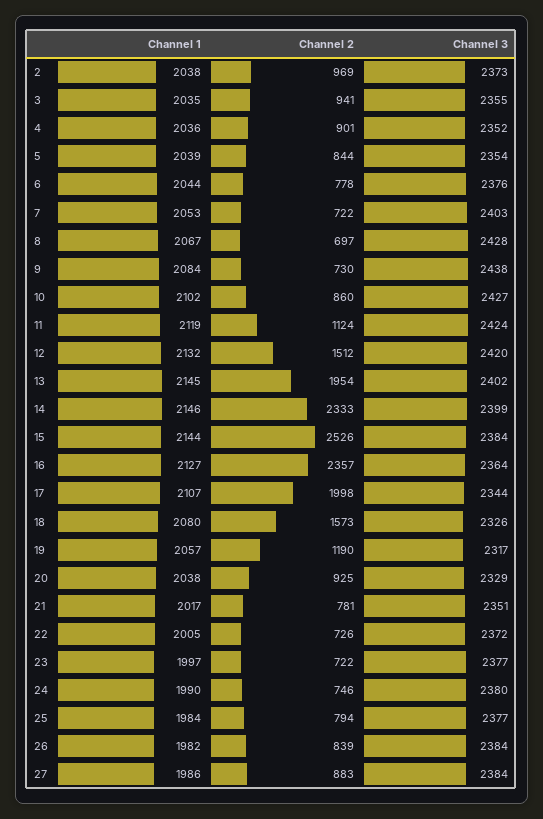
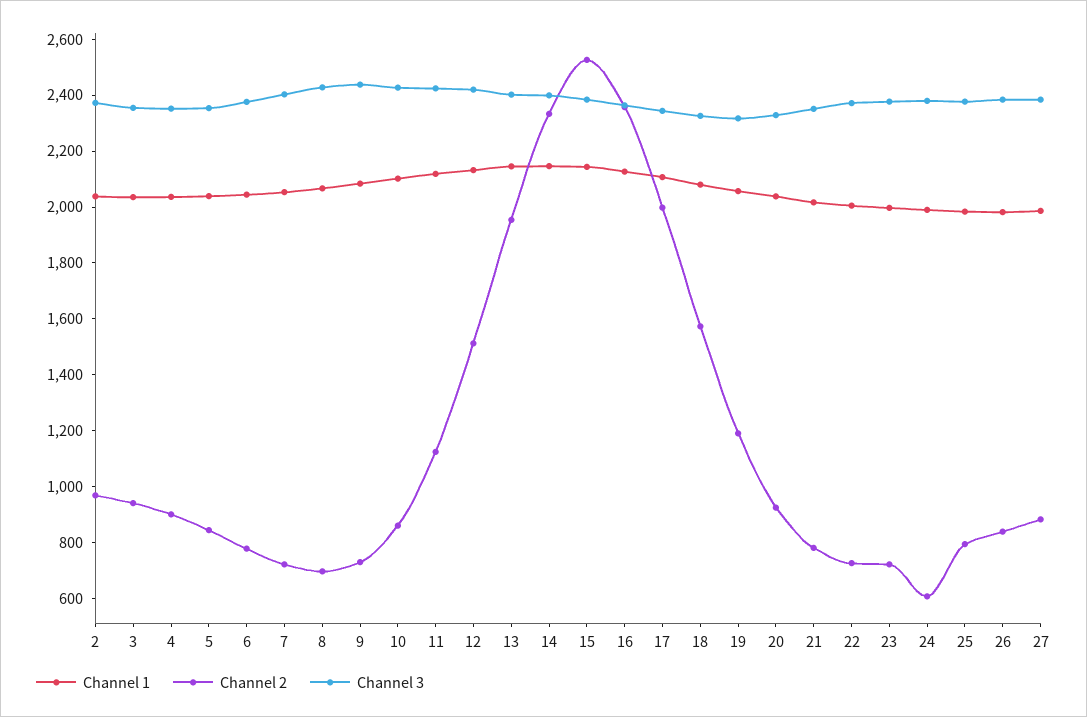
Channel 2, 24: 746 -> 600

